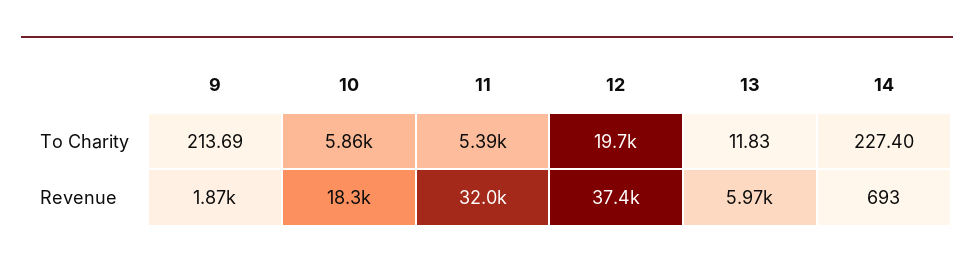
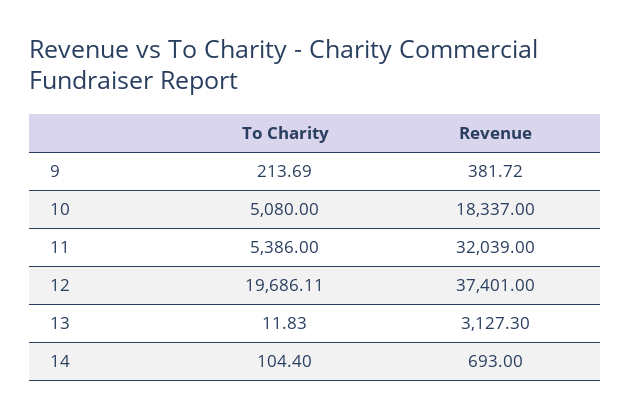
10, To Charity: 5860 -> 5080
14, To Charity: 227.4 -> 104.4
9, Revenue: 1870 -> 381.72
13, Revenue: 5970 -> 3127.3

